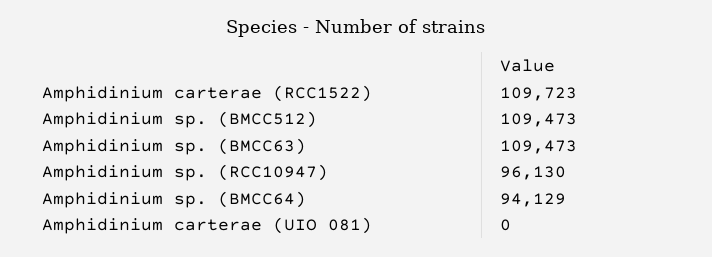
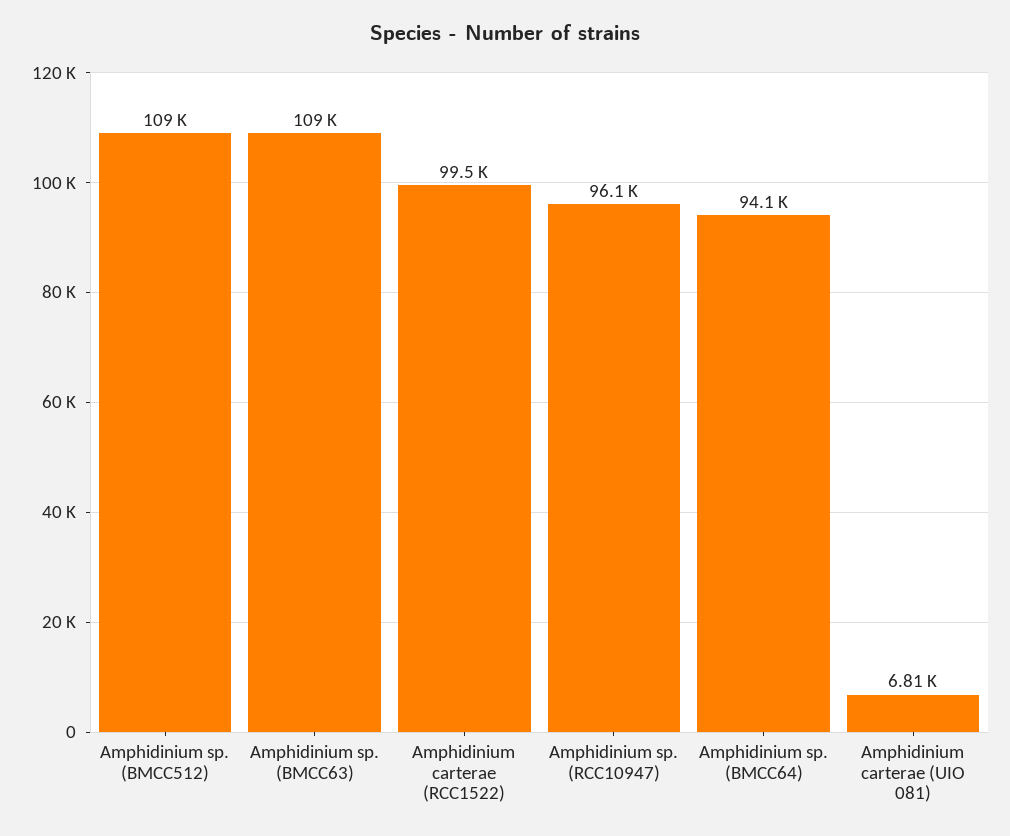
Amphidinium carterae (RCC1522): 109723 -> 99500
Amphidinium carterae (UIO 081): 0 -> 6810

